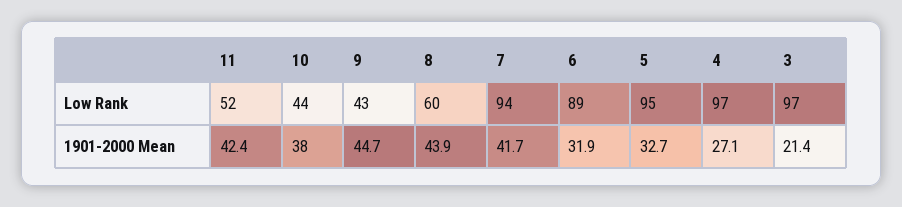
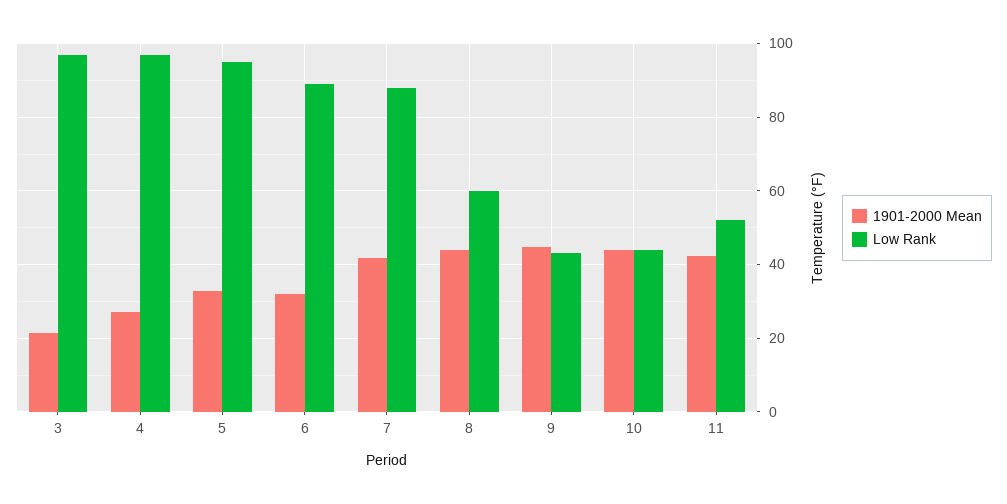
Low Rank, 7: 94 -> 88
1901-2000 Mean, 10: 38 -> 44

